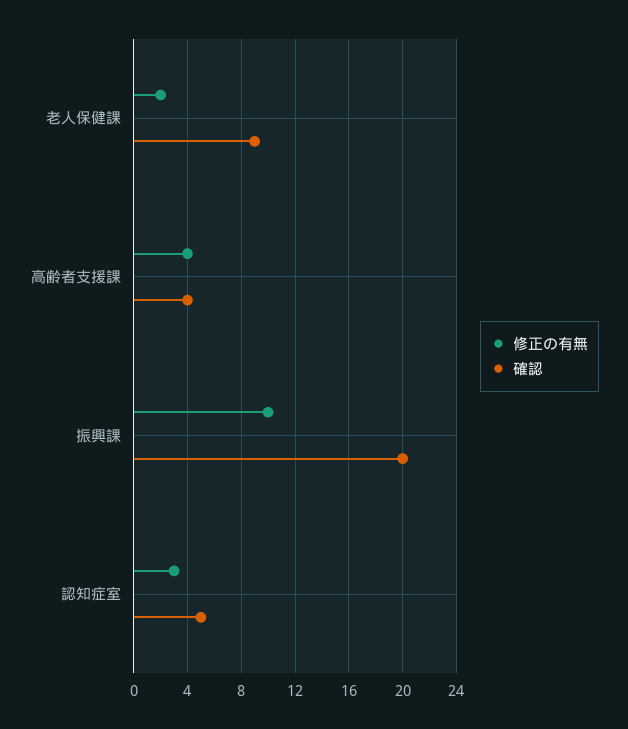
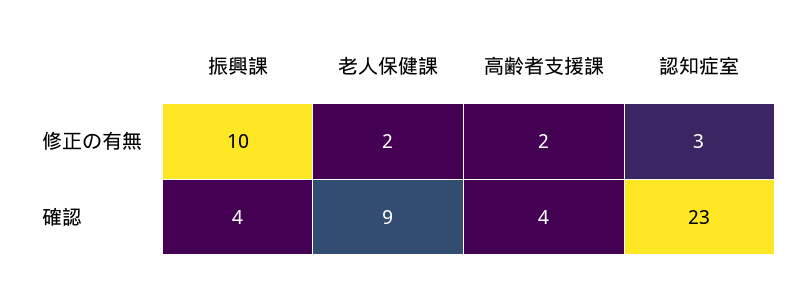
修正の有無, 高齢者支援課: 4 -> 2
確認, 振興課: 20 -> 4
確認, 認知症室: 5 -> 23

